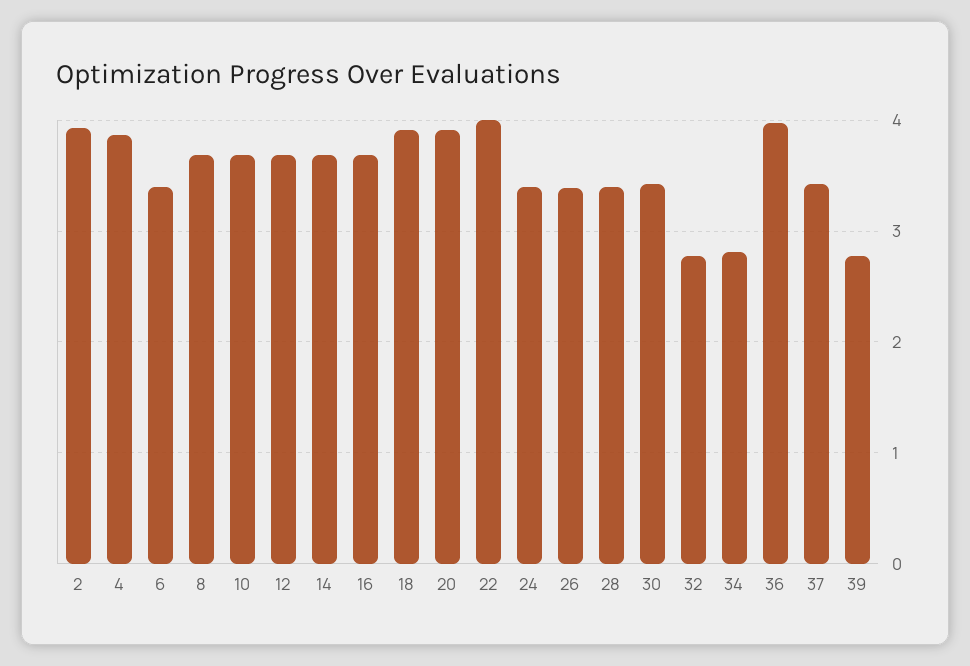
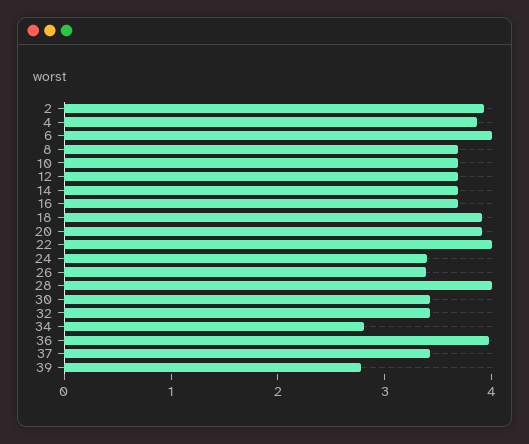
6: 3.4 -> 4
28: 3.4 -> 4
32: 2.8 -> 3.4

